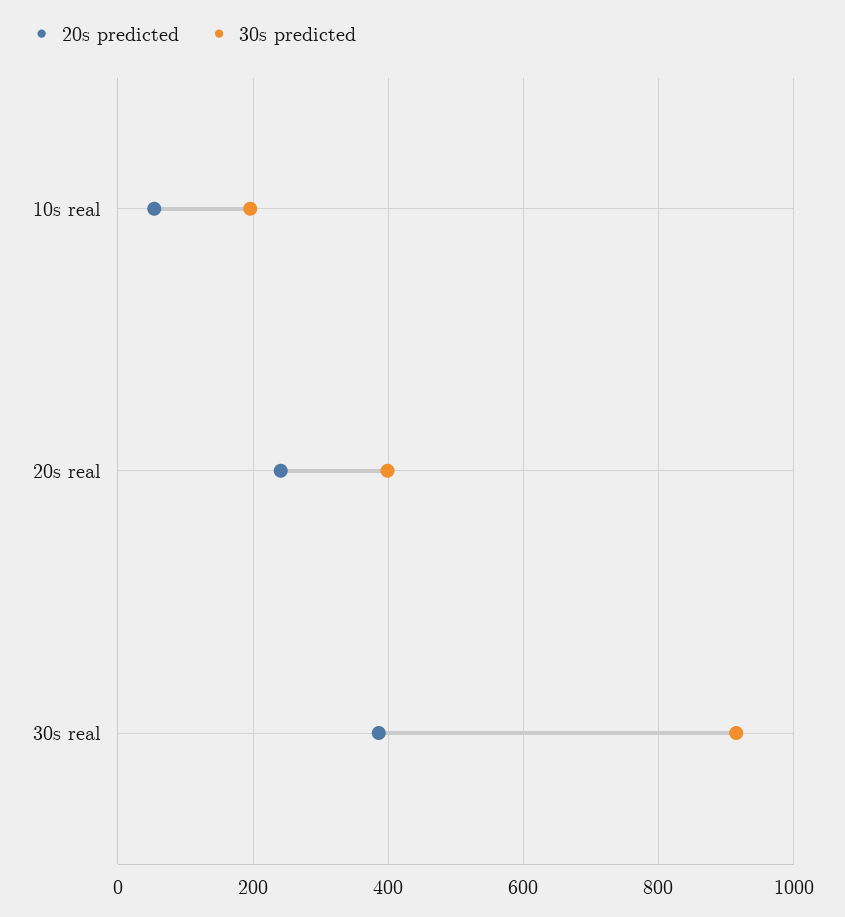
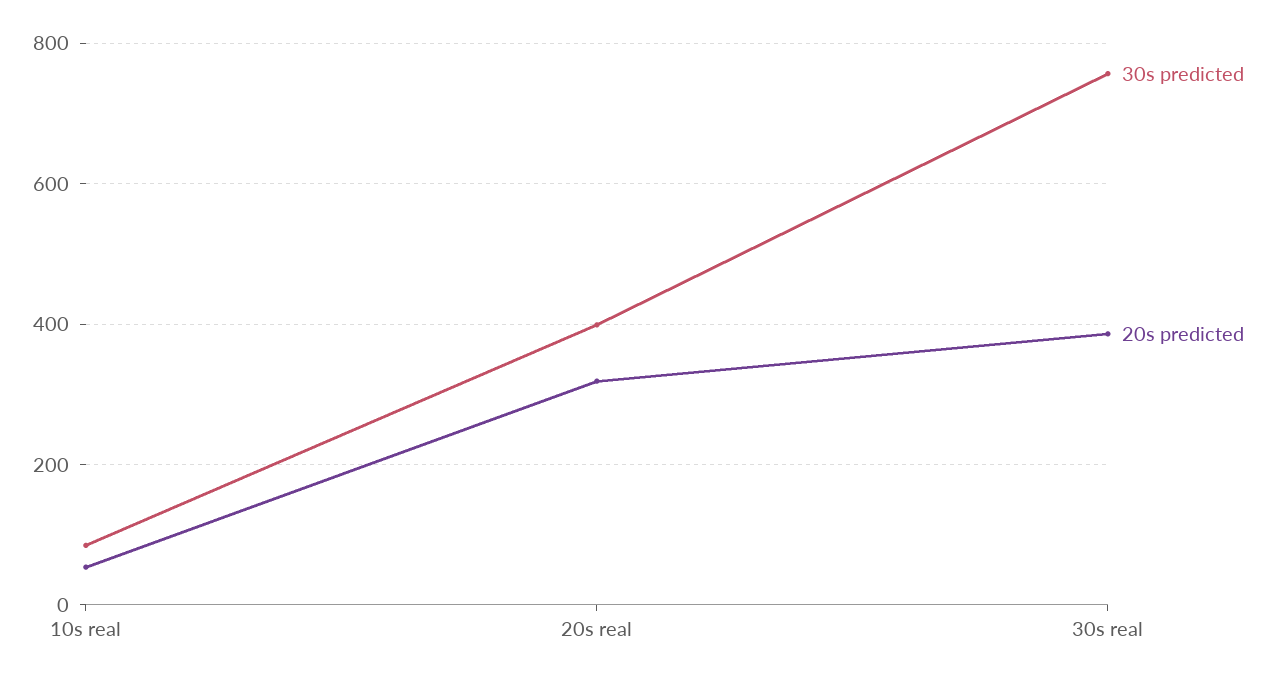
30s predicted, 10s real: 200 -> 80
20s predicted, 20s real: 240 -> 320
30s predicted, 30s real: 920 -> 760

